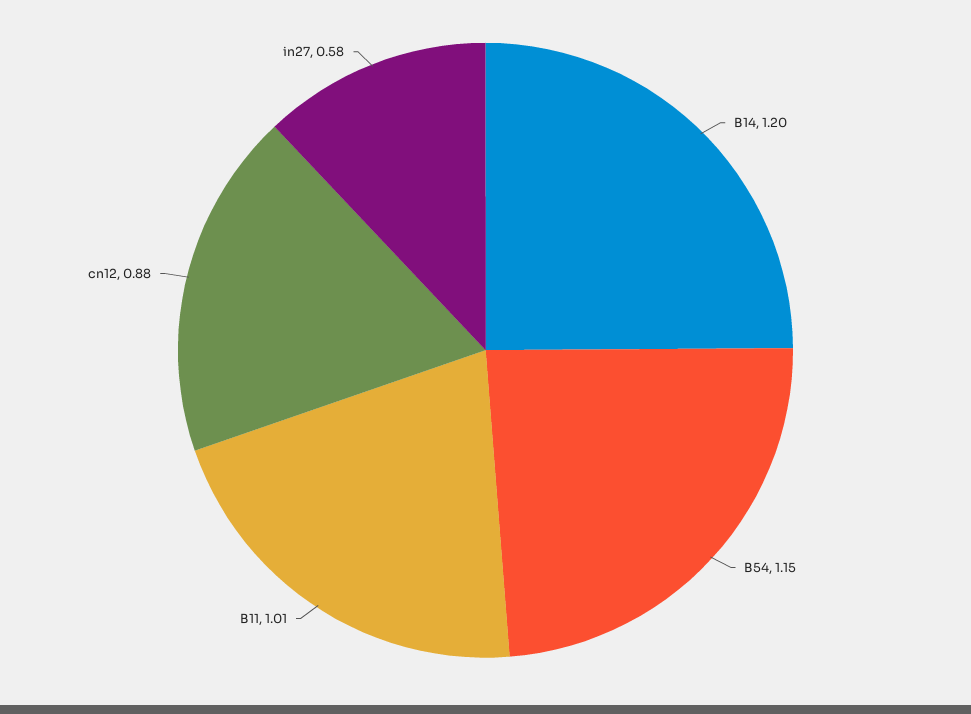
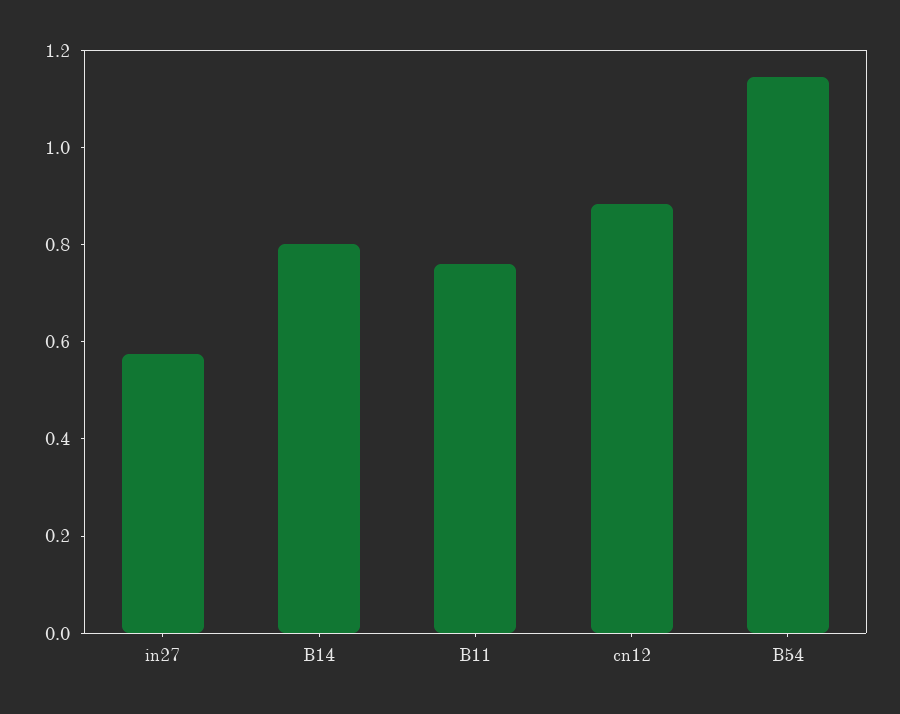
B14: 1.2 -> 0.8
B11: 1.01 -> 0.75

